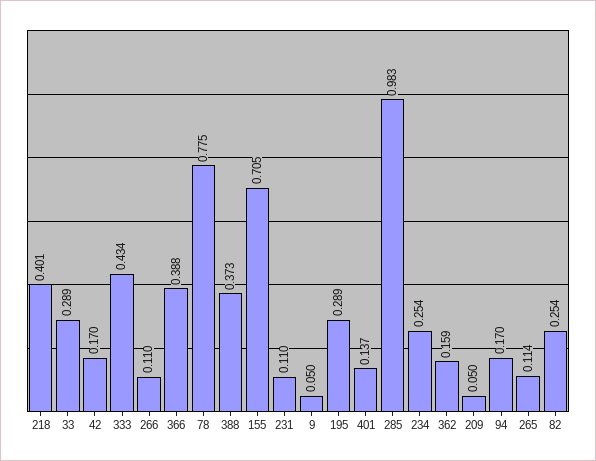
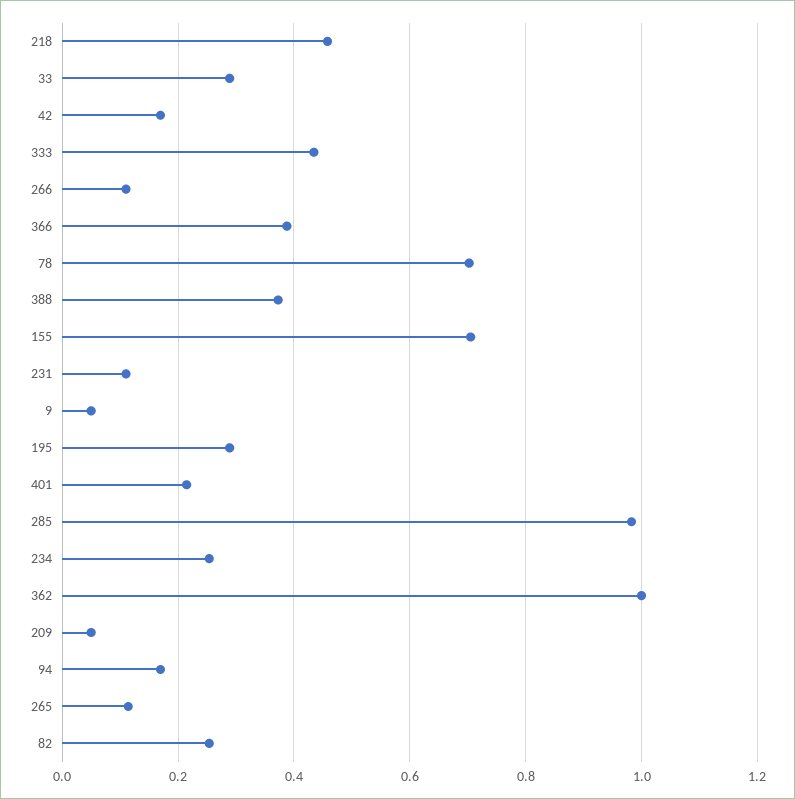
218: 0.401 -> 0.46
78: 0.775 -> 0.7
401: 0.137 -> 0.22
362: 0.159 -> 1

